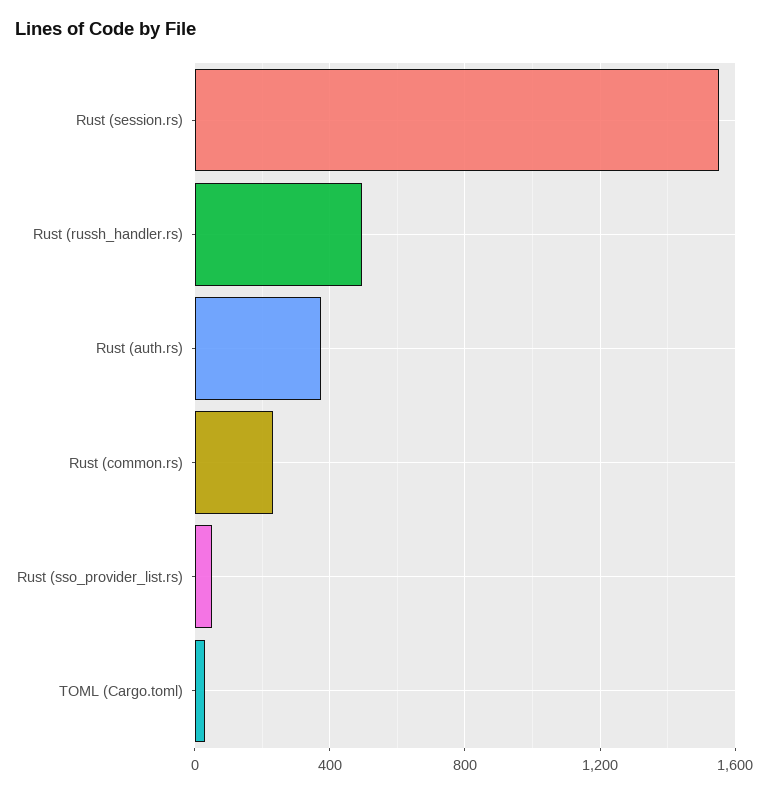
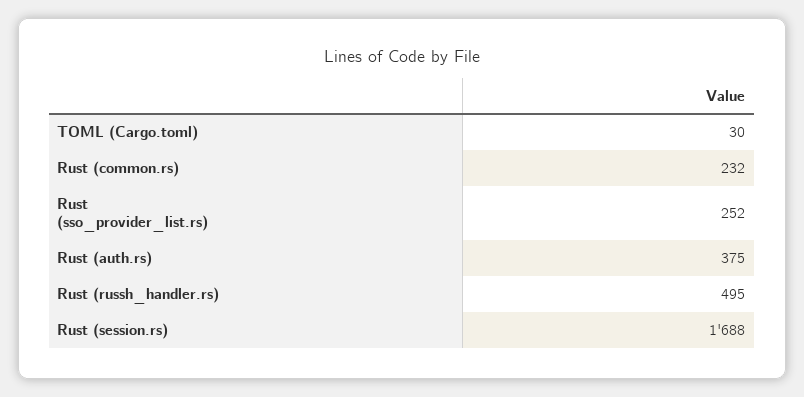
Rust (session.rs): 1550 -> 1688
Rust (sso_provider_list.rs): 50 -> 252

